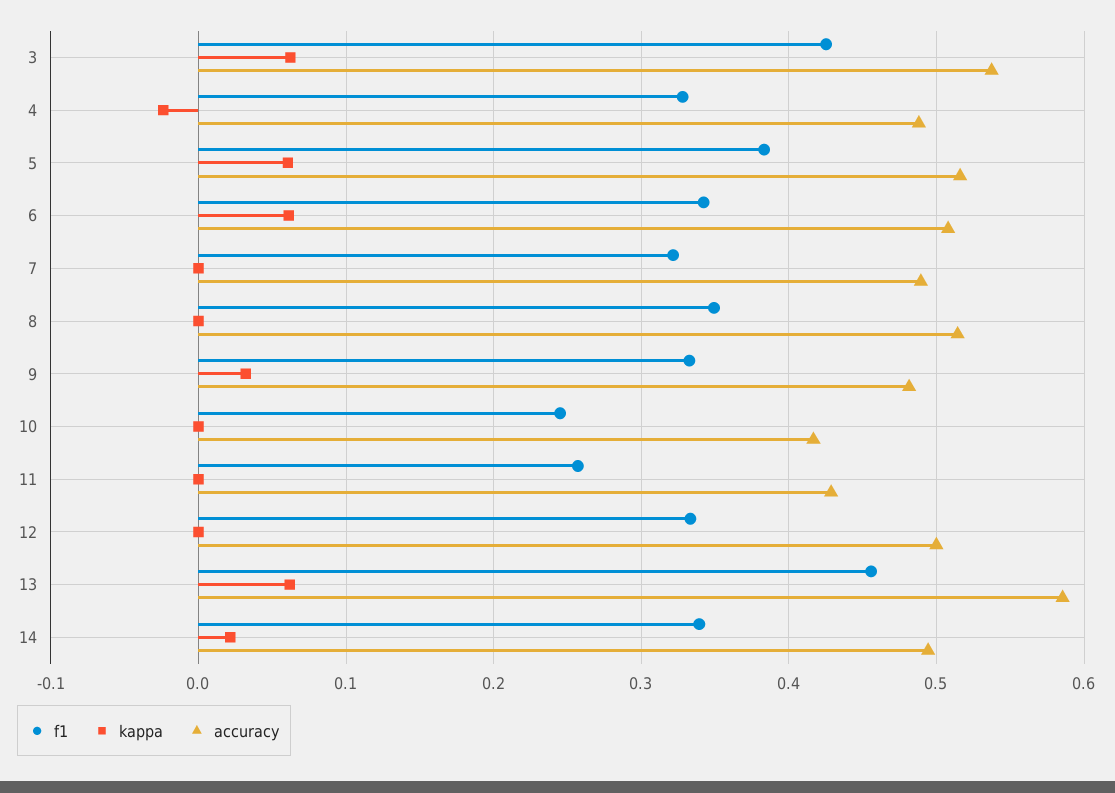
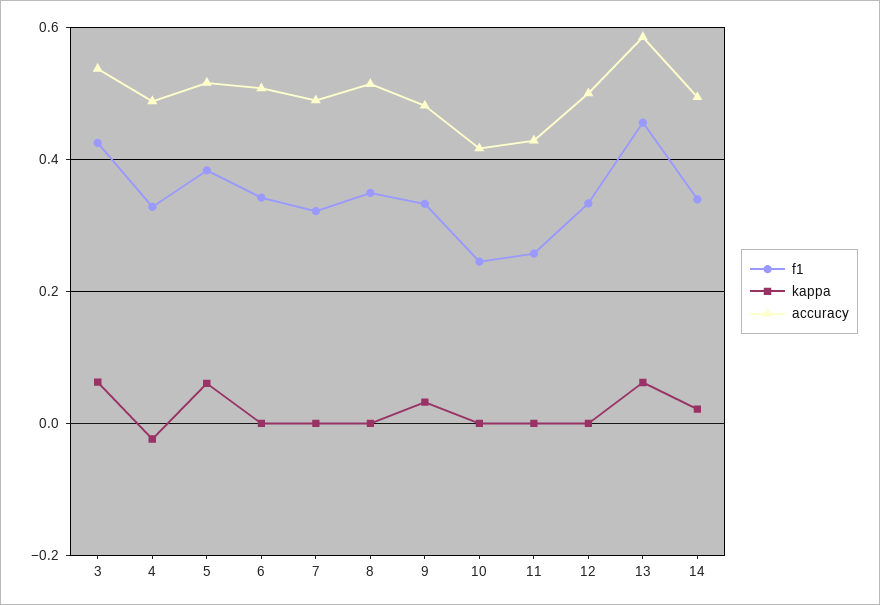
kappa, 6: 0.06 -> 0

